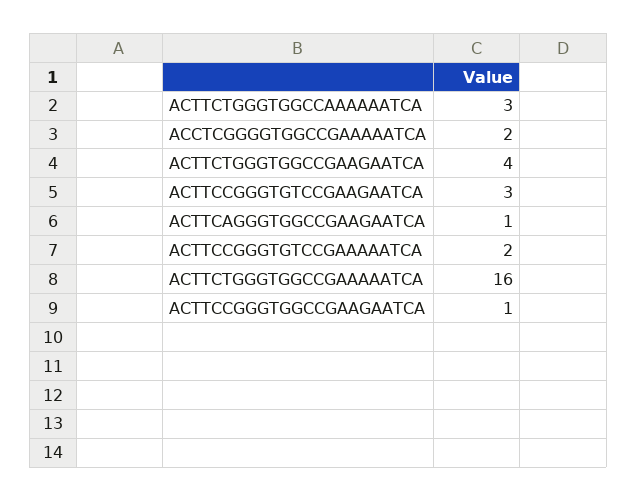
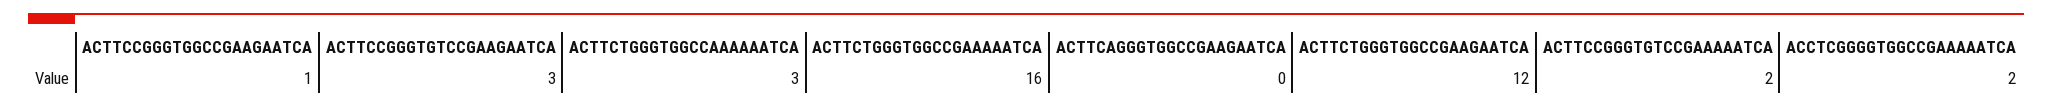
ACTTCTGGGTGGCCGAAGAATCA: 4 -> 12
ACTTCAGGGTGGCCGAAGAATCA: 1 -> 0

